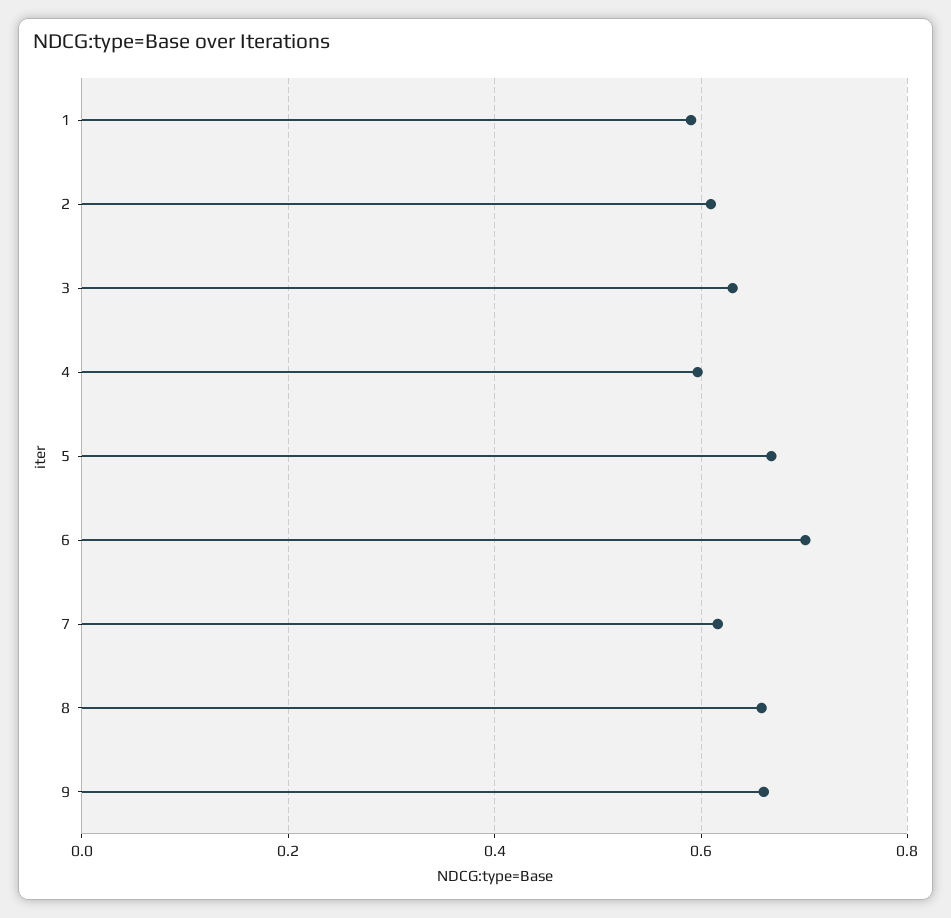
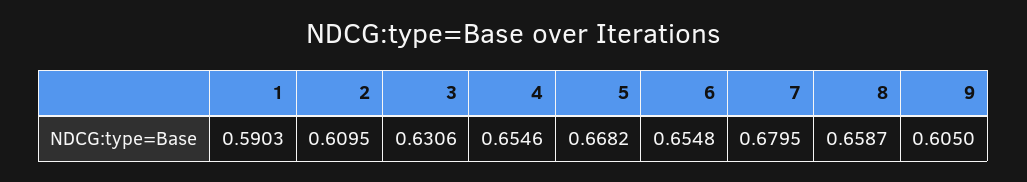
4: 0.6 -> 0.6546
6: 0.7 -> 0.6548
7: 0.62 -> 0.6795
9: 0.66 -> 0.605

